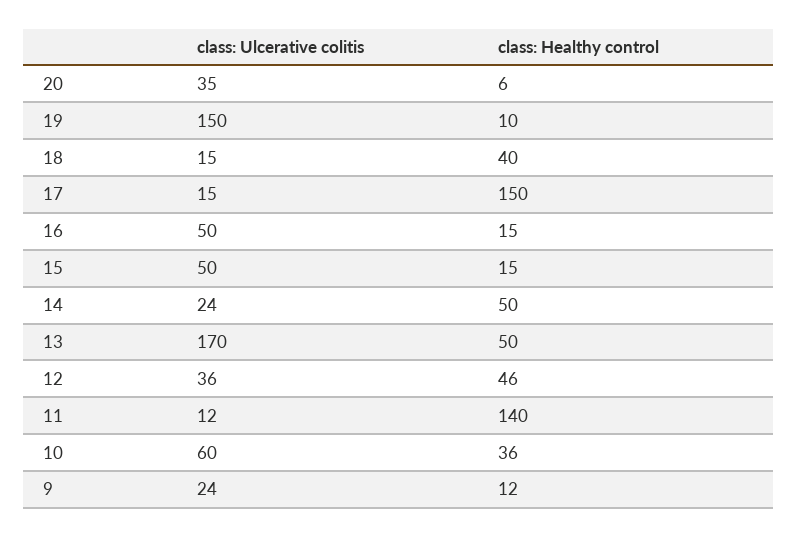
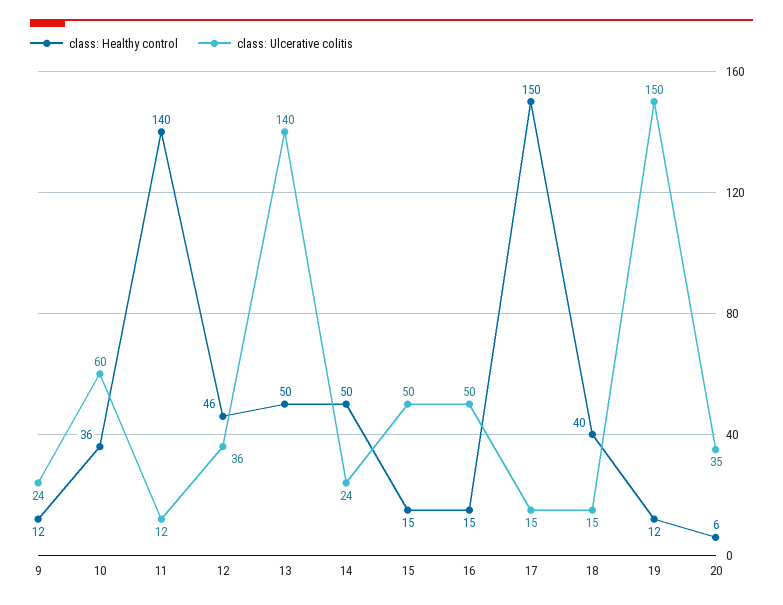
class: Healthy control, 19: 10 -> 12
class: Ulcerative colitis, 13: 170 -> 140

